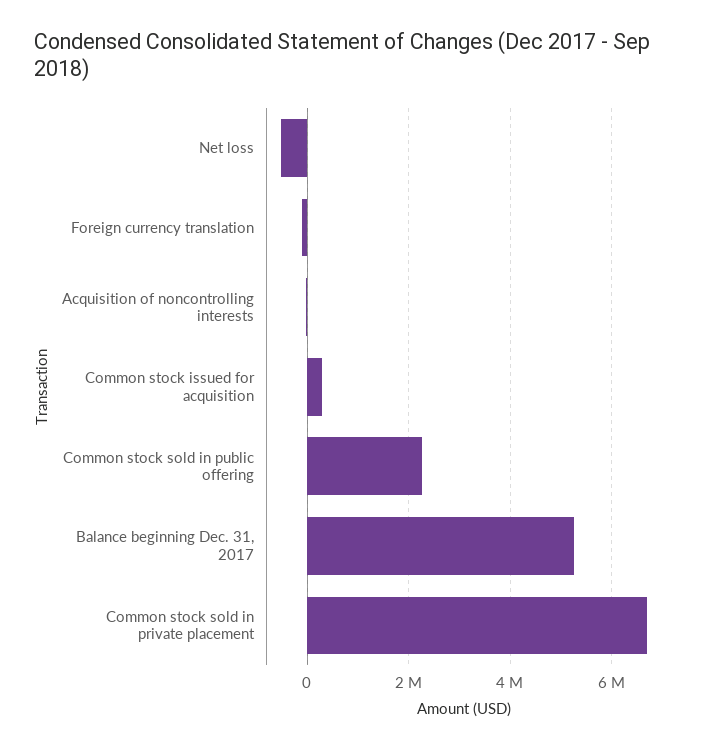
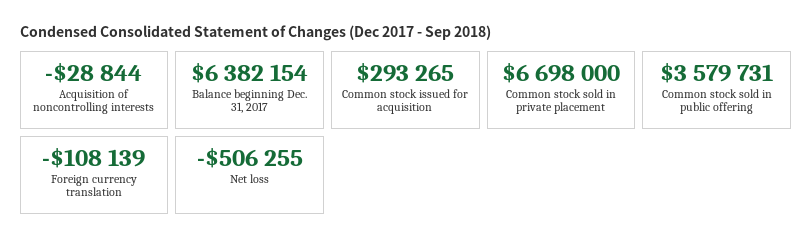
Common stock sold in public offering: 2200000 -> 3579731
Balance beginning Dec. 31, 2017: 5200000 -> 6382154

